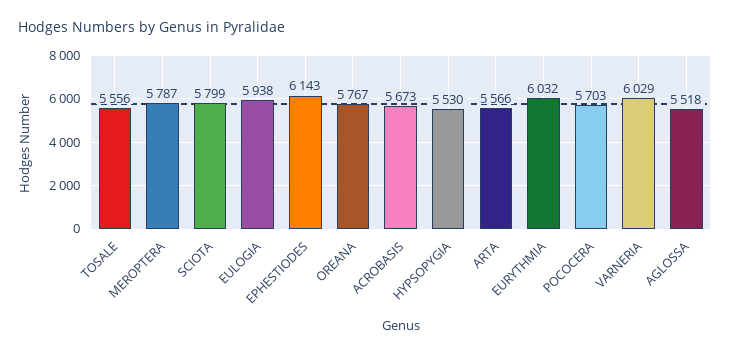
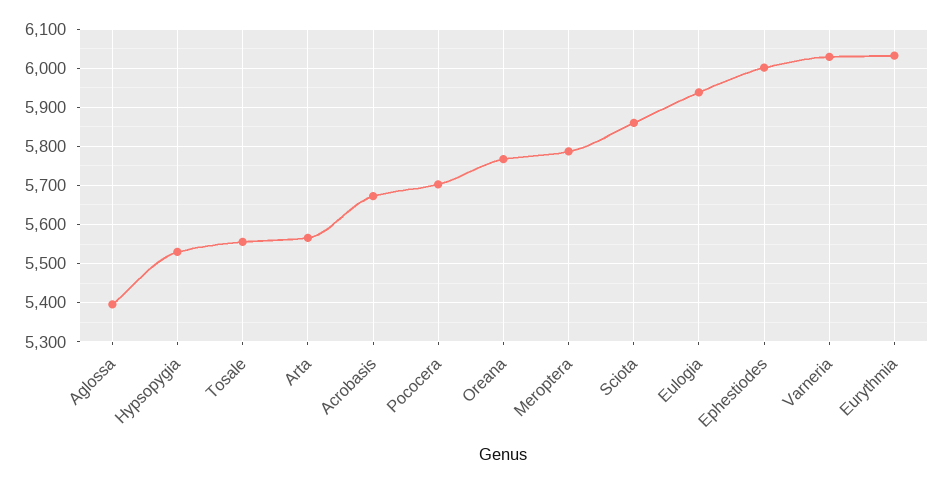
SCIOTA: 5799 -> 5860
EPHESTIODES: 6143 -> 6000
AGLOSSA: 5518 -> 5400

